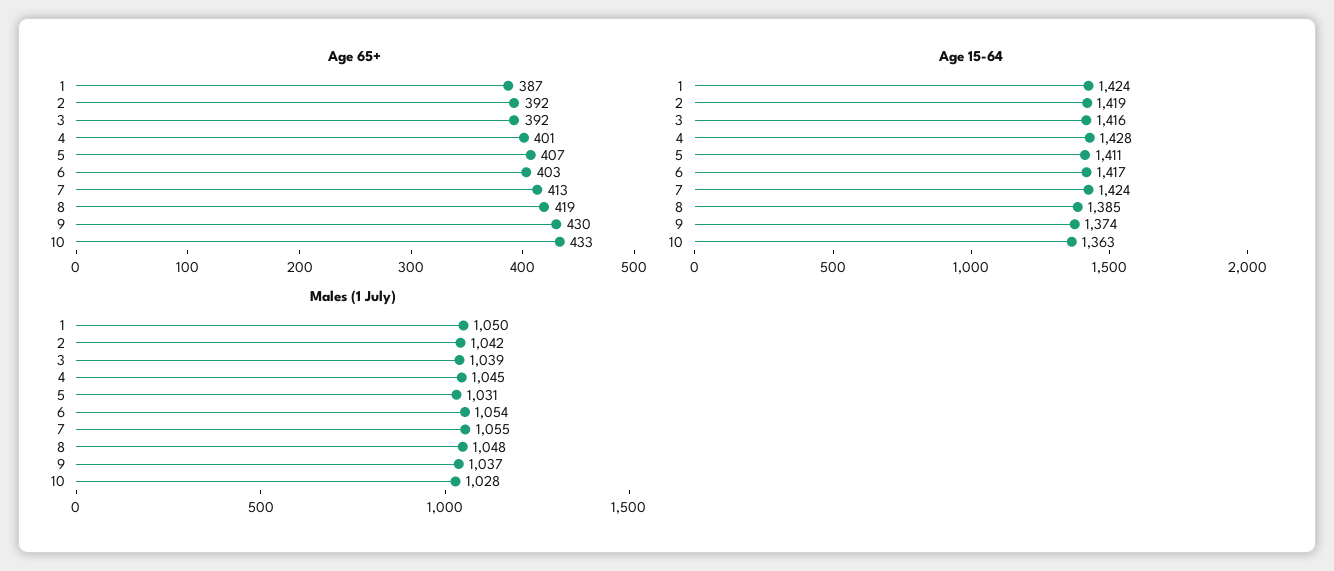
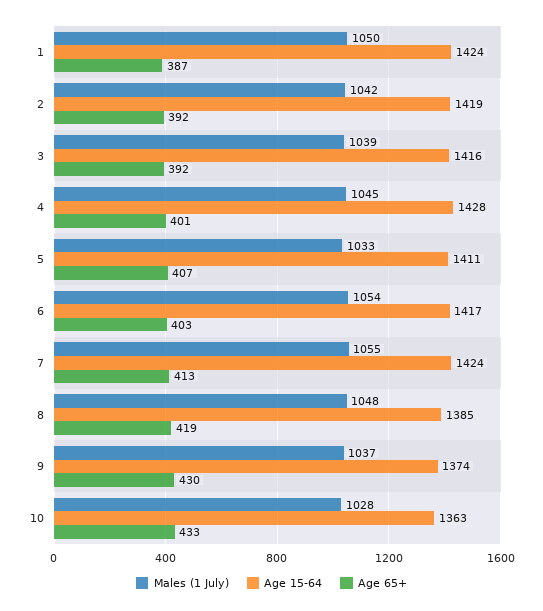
Males (1 July), 5: 1031 -> 1033

